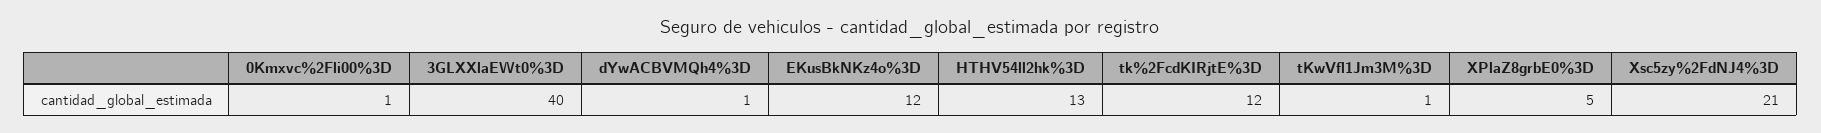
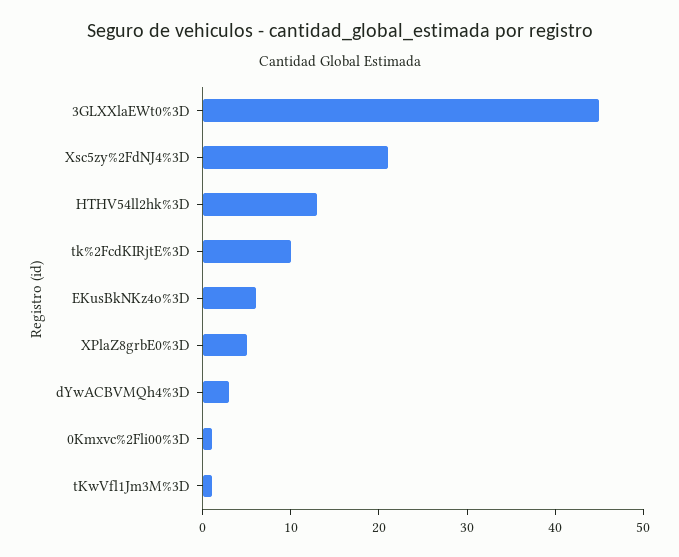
3GLXXlaEWt0%3D: 40 -> 45
dYwACBVMQh4%3D: 1 -> 3
EKusBkNKz4o%3D: 12 -> 6
tk%2FcdKIRjtE%3D: 12 -> 10

